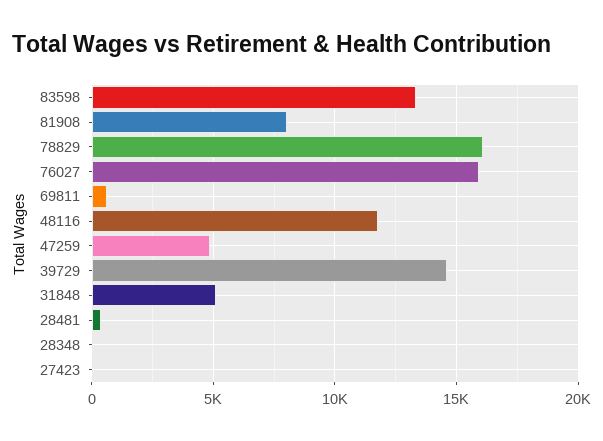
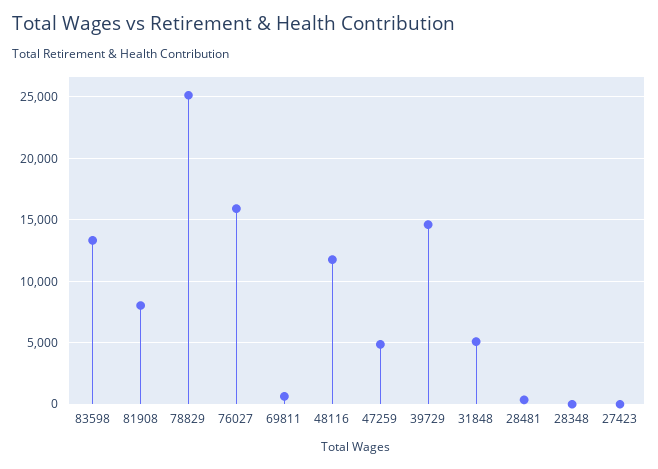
78829: 16000 -> 25000

